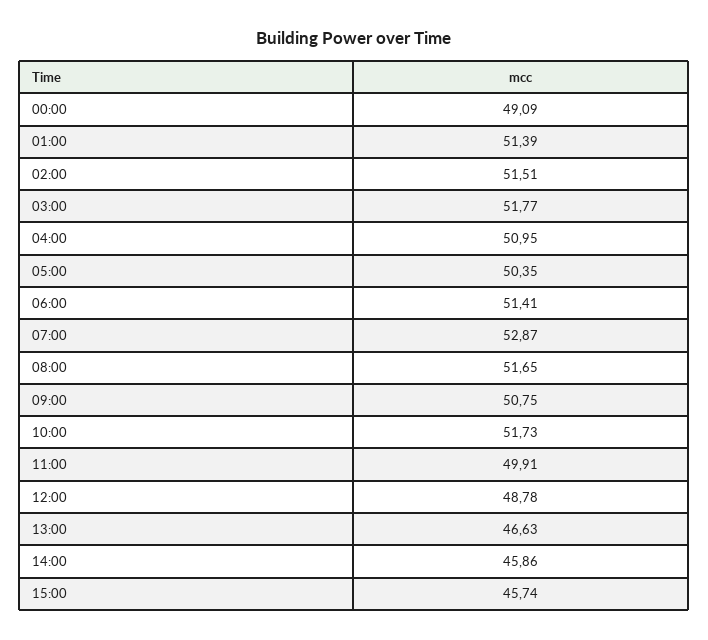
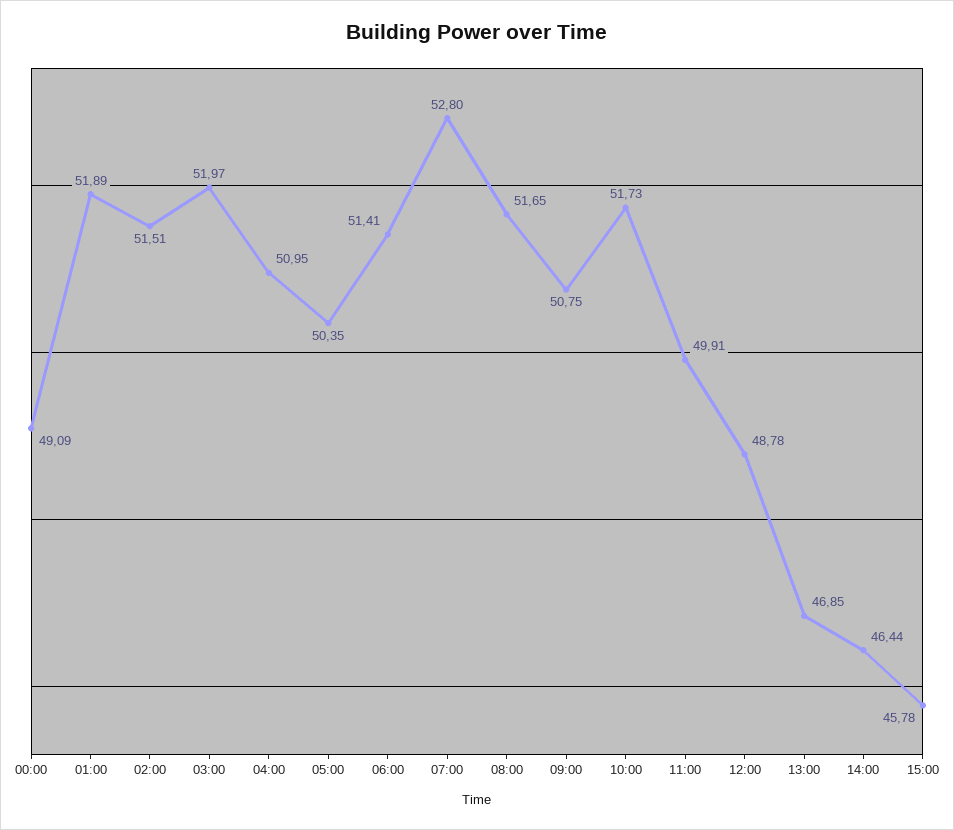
01:00: 51.39 -> 51.89
03:00: 51.77 -> 51.97
07:00: 52.87 -> 52.8
13:00: 46.63 -> 46.85
14:00: 45.86 -> 46.44
15:00: 45.74 -> 45.78

